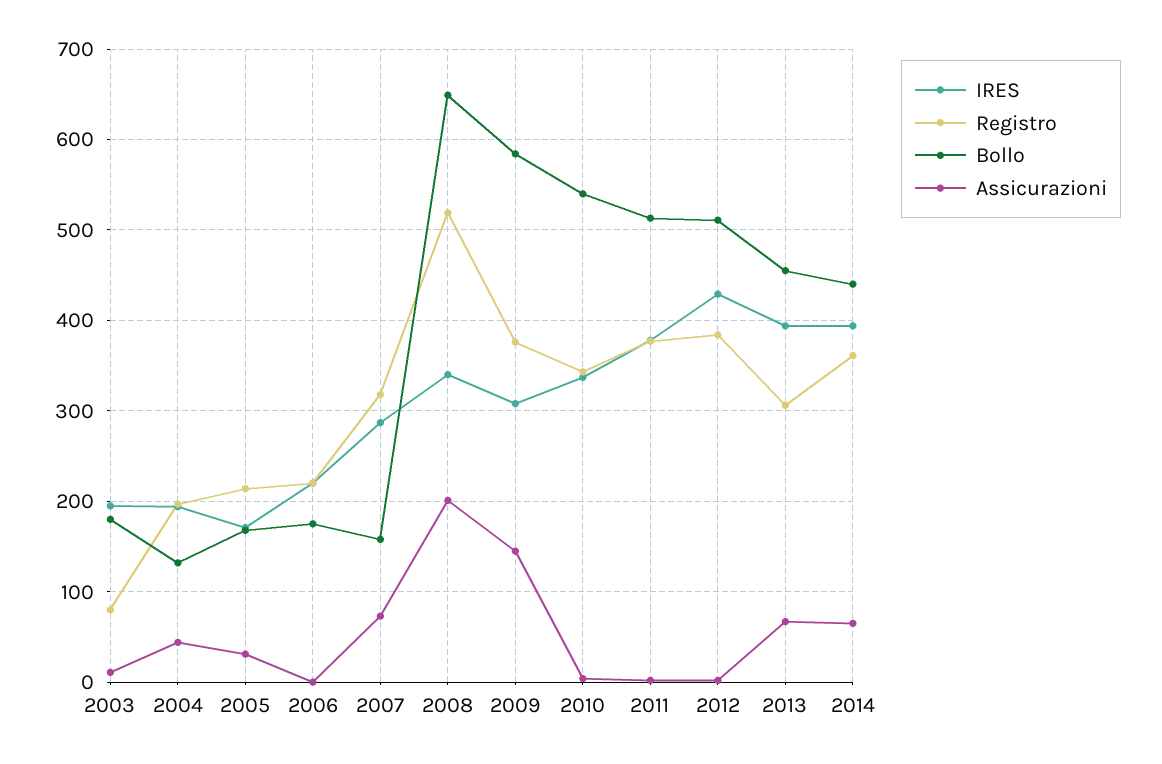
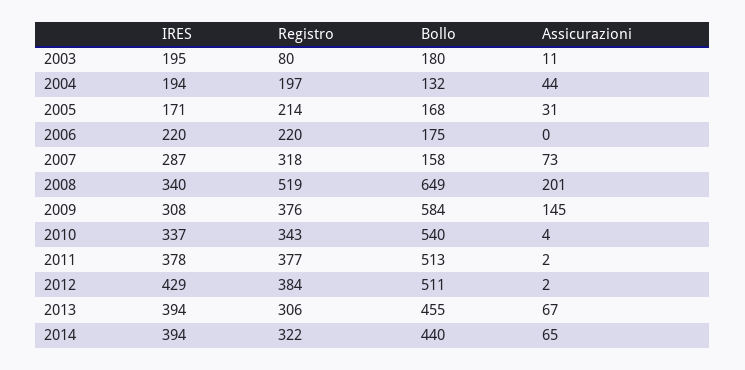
Registro, 2014: 360 -> 322

